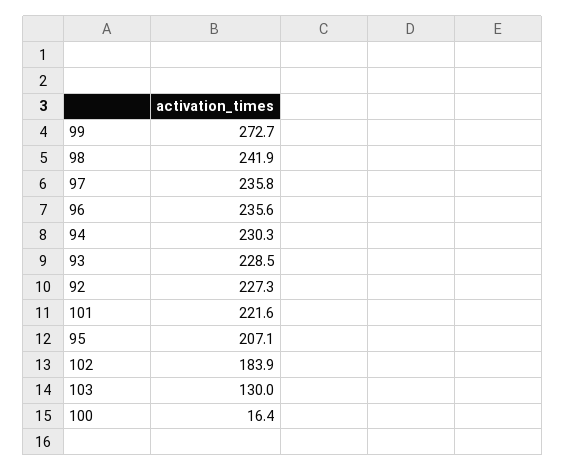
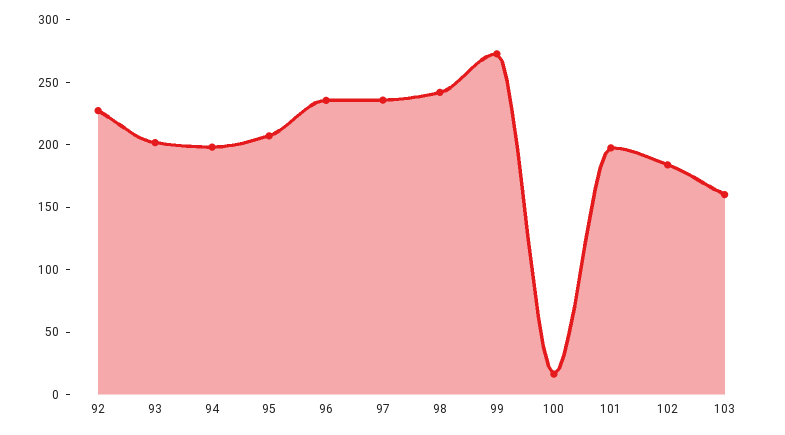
94: 230.3 -> 200
93: 228.5 -> 200
101: 221.6 -> 200
103: 130 -> 160

